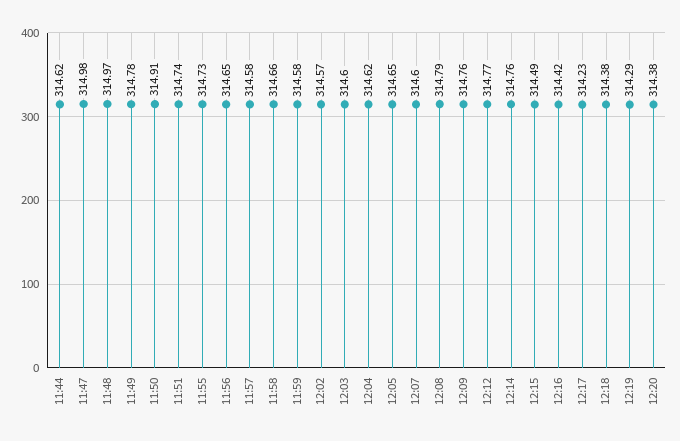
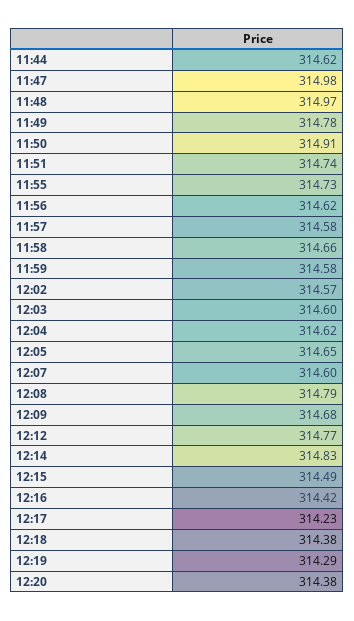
11:56: 314.65 -> 314.62
12:09: 314.76 -> 314.68
12:14: 314.76 -> 314.83

